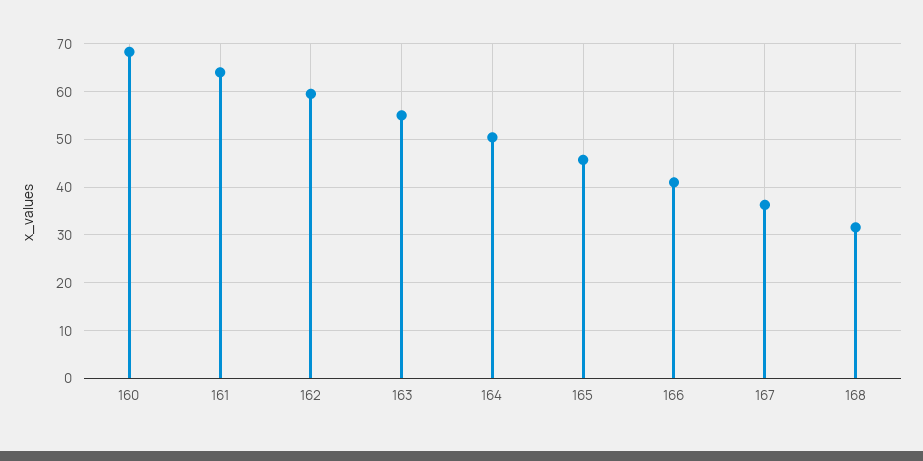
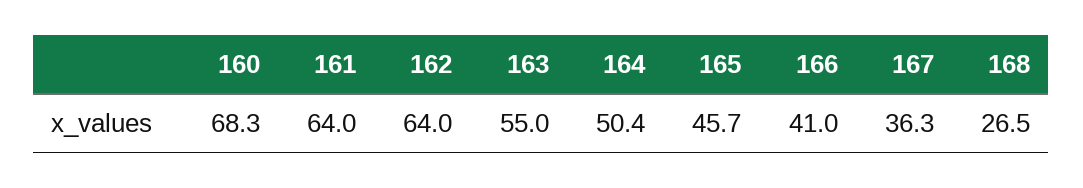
162: 60 -> 64
168: 32 -> 26.5

